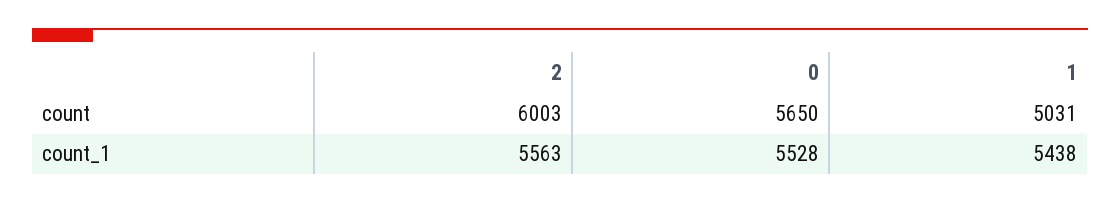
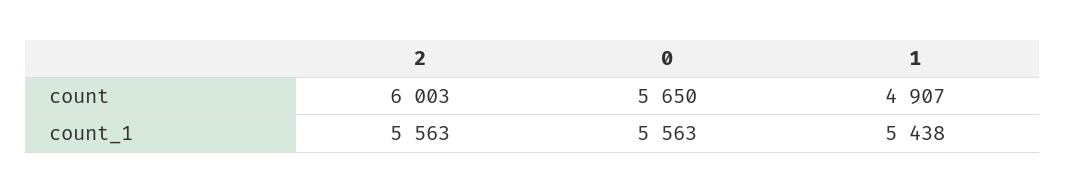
1, count: 5031 -> 4907
0, count_1: 5528 -> 5563

